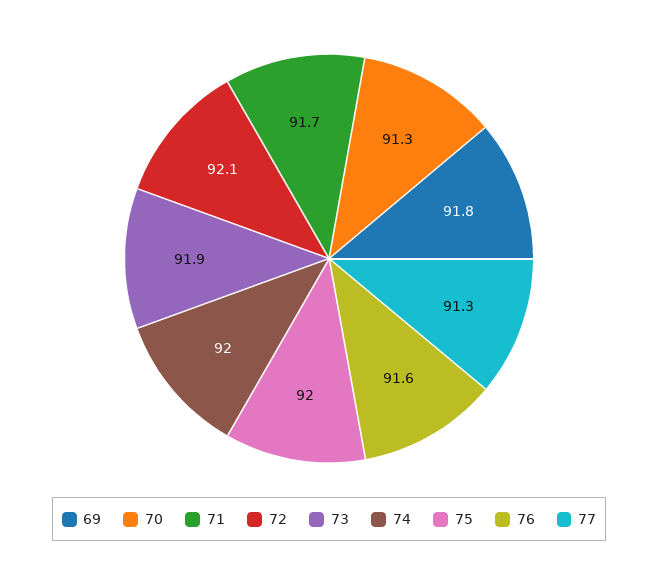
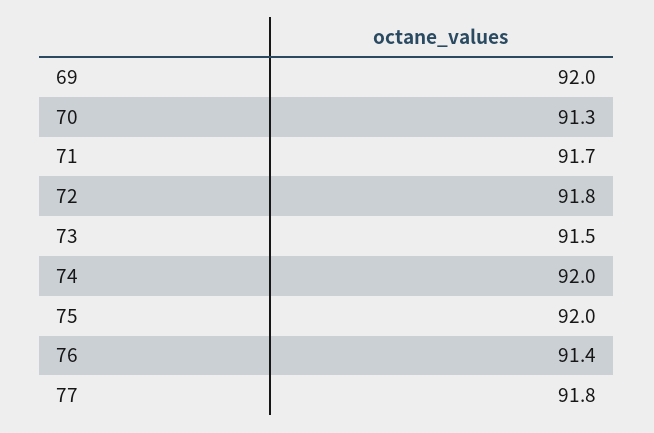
69: 91.8 -> 92
72: 92.1 -> 91.8
73: 91.9 -> 91.5
76: 91.6 -> 91.4
77: 91.3 -> 91.8

